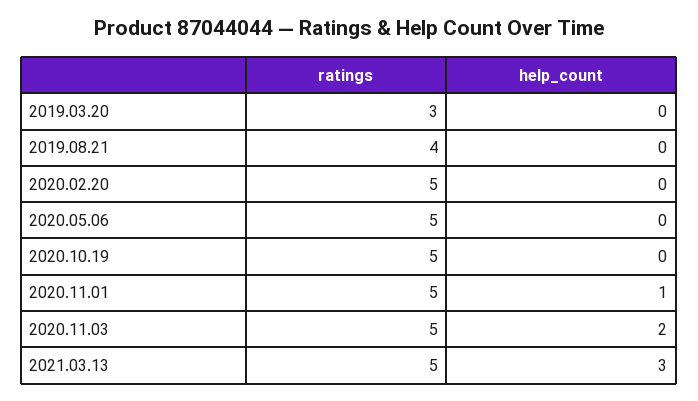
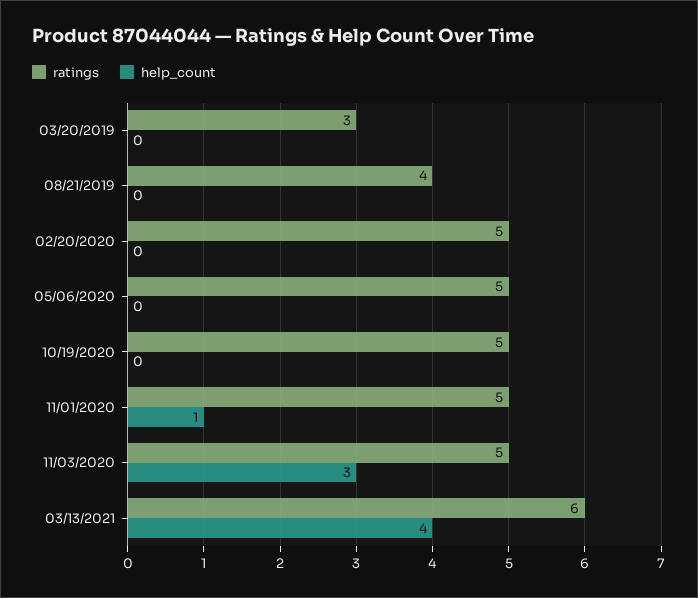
help_count, 2020.11.03: 2 -> 3
ratings, 2021.03.13: 5 -> 6
help_count, 2021.03.13: 3 -> 4

